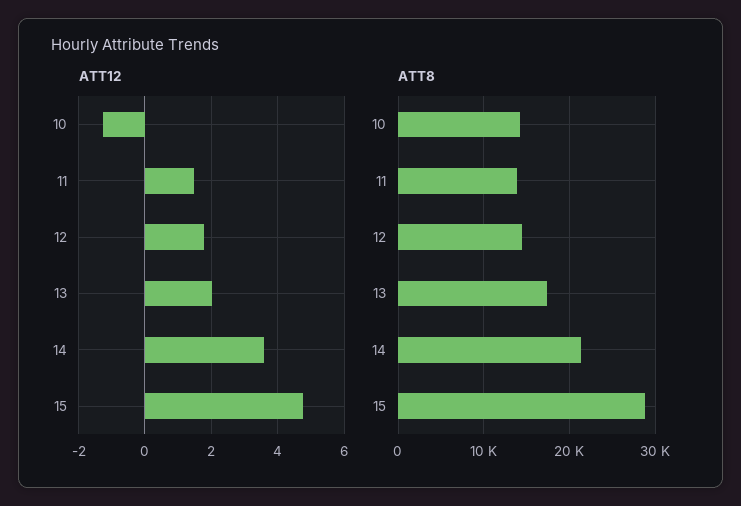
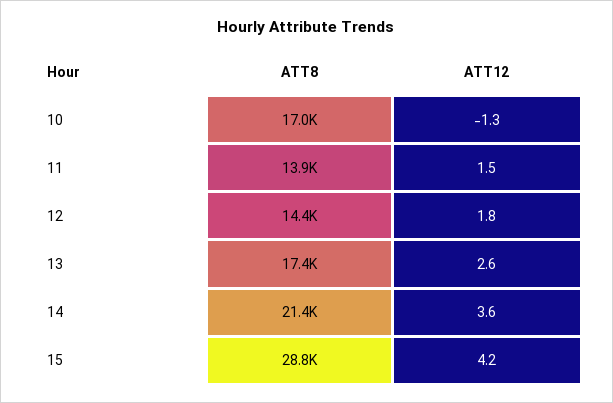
ATT12, 13: 2 -> 2.6
ATT12, 15: 4.8 -> 4.2
ATT8, 10: 14000 -> 17000

